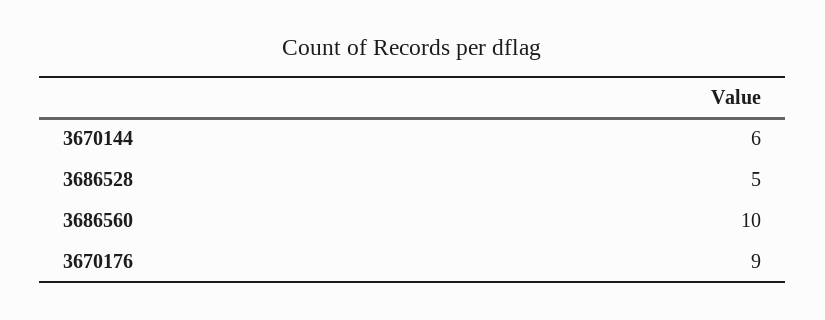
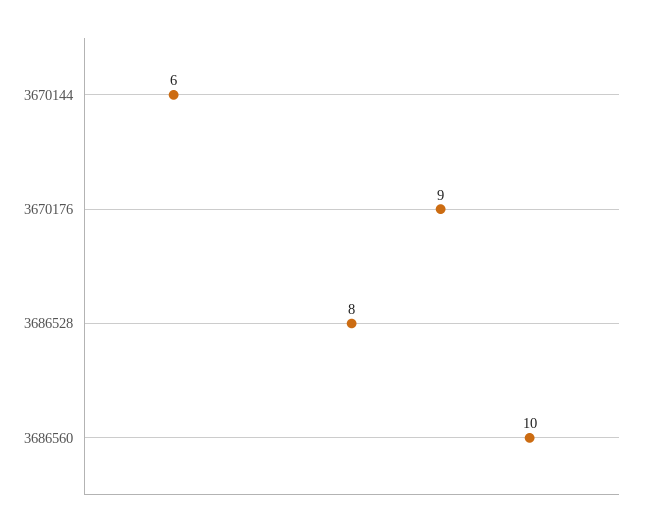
3686528: 5 -> 8

